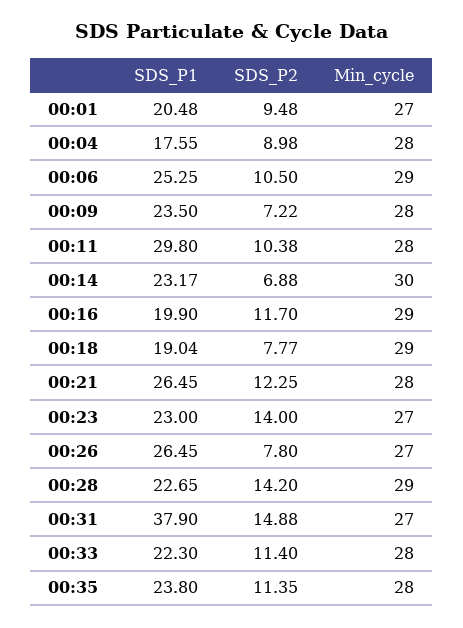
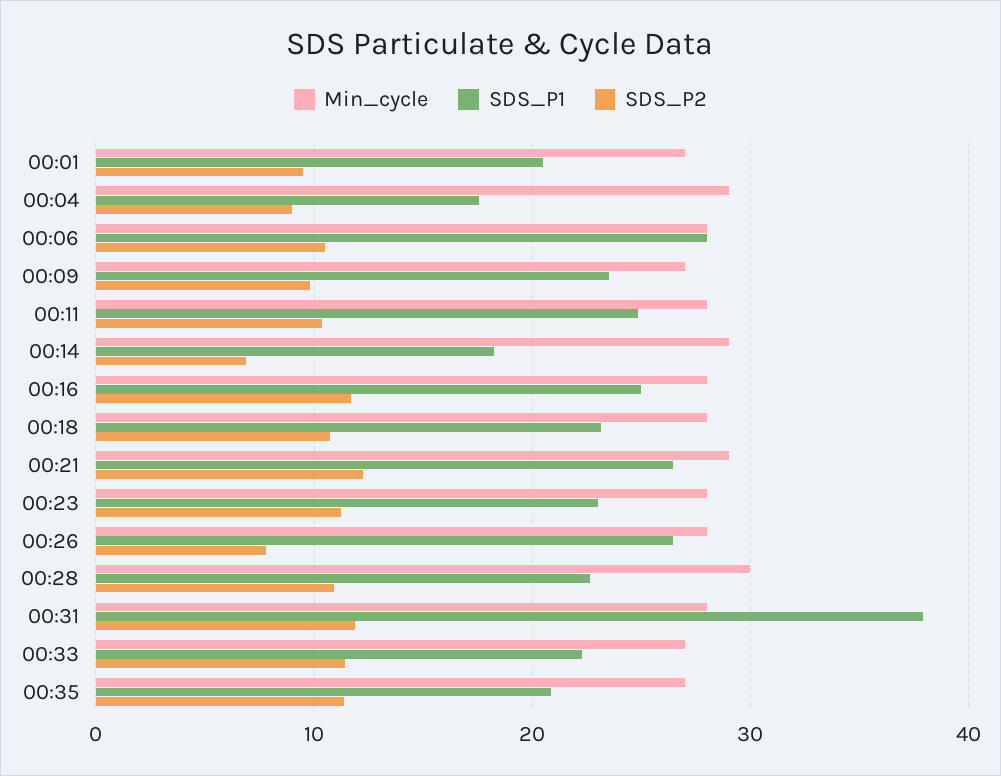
Min_cycle, 00:04: 28 -> 29
SDS_P1, 00:06: 25.25 -> 28
Min_cycle, 00:06: 29 -> 28
SDS_P2, 00:09: 7.22 -> 10
Min_cycle, 00:09: 28 -> 27
SDS_P1, 00:11: 29.8 -> 25
SDS_P1, 00:14: 23.17 -> 18
Min_cycle, 00:14: 30 -> 29
SDS_P1, 00:16: 19.9 -> 25
Min_cycle, 00:16: 29 -> 28
SDS_P1, 00:18: 19.04 -> 23
SDS_P2, 00:18: 7.77 -> 11
Min_cycle, 00:18: 29 -> 28
Min_cycle, 00:21: 28 -> 29
SDS_P2, 00:23: 14 -> 11
Min_cycle, 00:23: 27 -> 28
Min_cycle, 00:26: 27 -> 28
SDS_P2, 00:28: 14.2 -> 11
Min_cycle, 00:28: 29 -> 30
SDS_P2, 00:31: 14.88 -> 12
Min_cycle, 00:31: 27 -> 28
Min_cycle, 00:33: 28 -> 27
SDS_P1, 00:35: 23.8 -> 21
Min_cycle, 00:35: 28 -> 27

